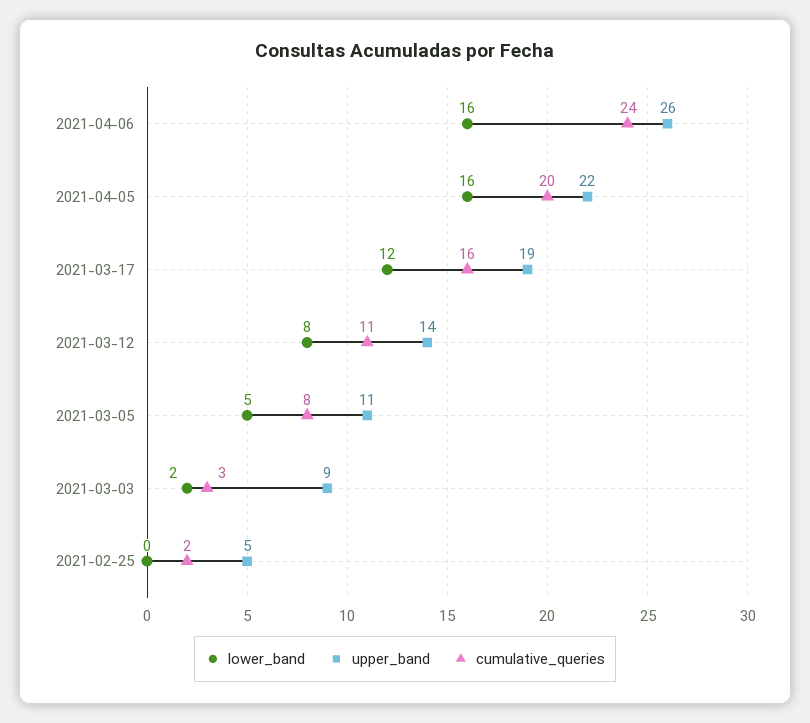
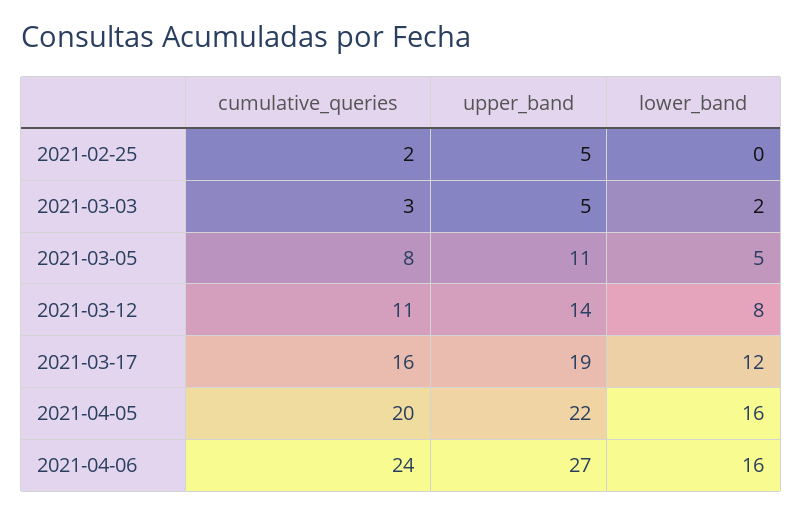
upper_band, 2021-04-06: 26 -> 27
upper_band, 2021-03-03: 9 -> 5

